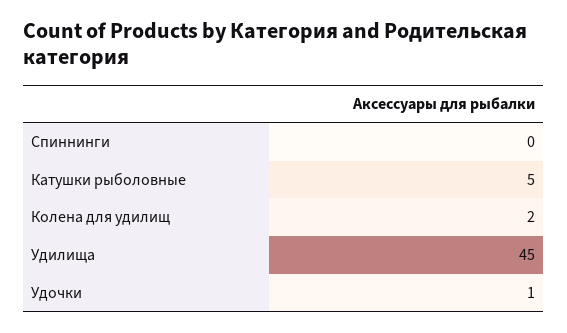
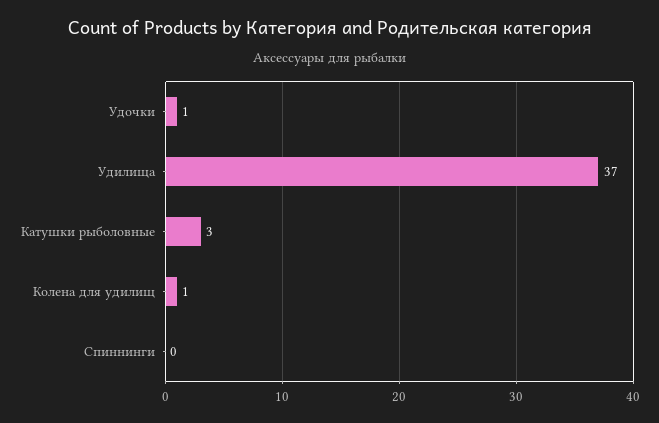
Катушки рыболовные: 5 -> 3
Колена для удилищ: 2 -> 1
Удилища: 45 -> 37

